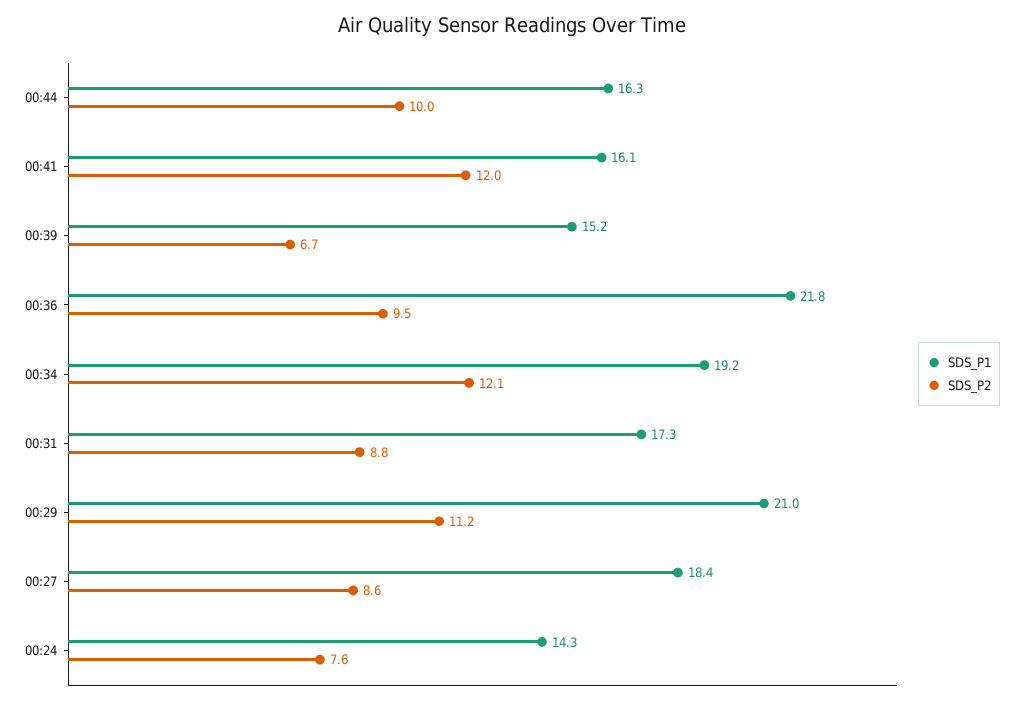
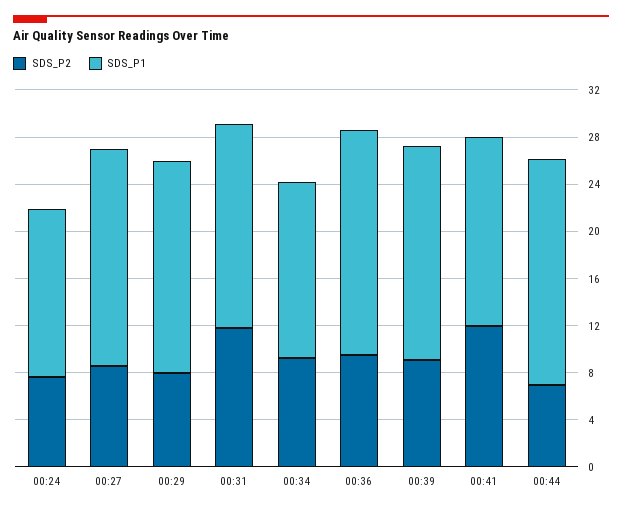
SDS_P1, 00:44: 16.3 -> 19
SDS_P2, 00:44: 10 -> 7
SDS_P1, 00:39: 15.2 -> 18
SDS_P2, 00:39: 6.7 -> 9
SDS_P1, 00:36: 21.8 -> 19
SDS_P1, 00:34: 19.2 -> 15
SDS_P2, 00:34: 12.1 -> 9
SDS_P2, 00:31: 8.8 -> 12
SDS_P1, 00:29: 21 -> 18
SDS_P2, 00:29: 11.2 -> 8

